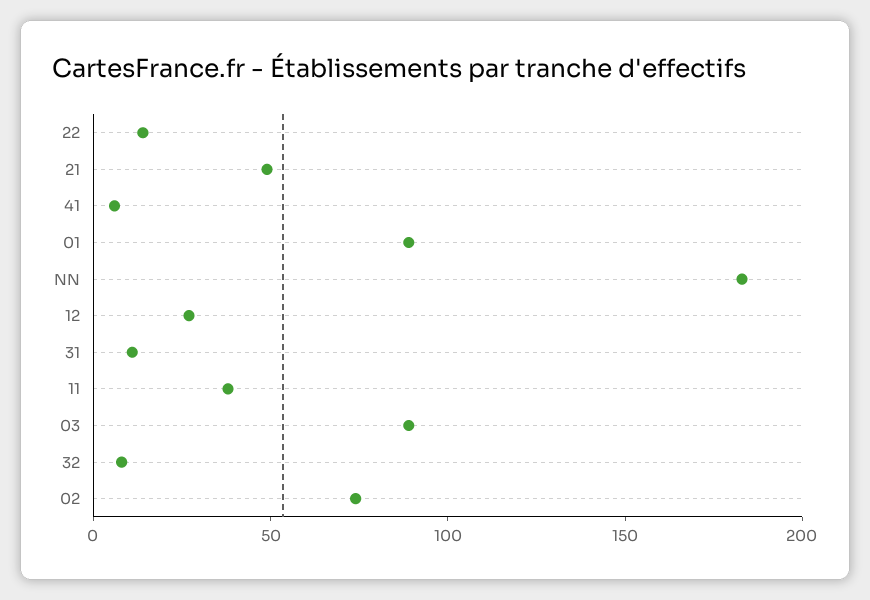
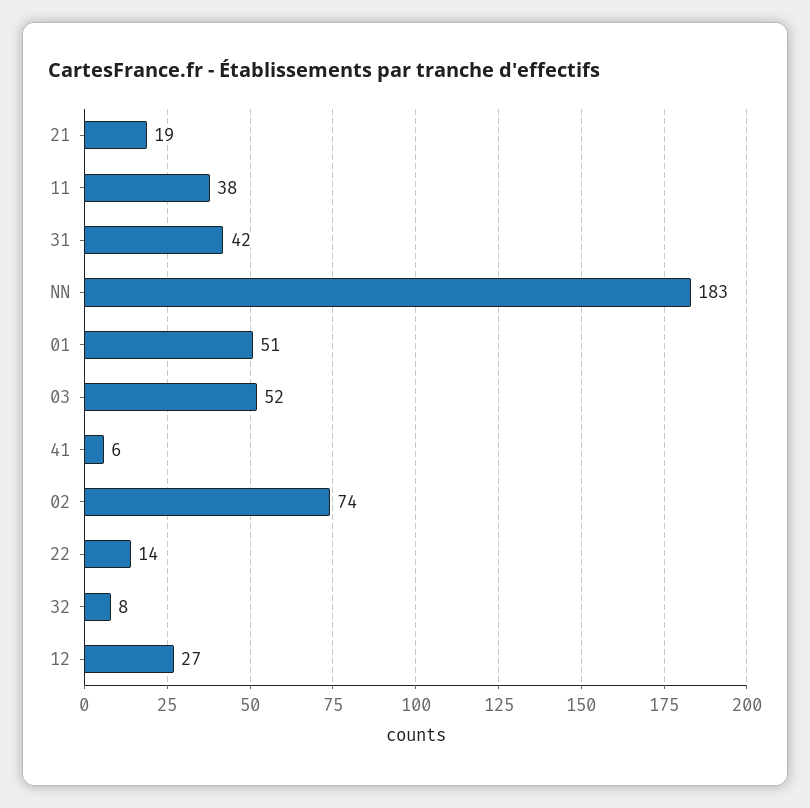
21: 50 -> 19
01: 90 -> 51
31: 10 -> 42
03: 90 -> 52

